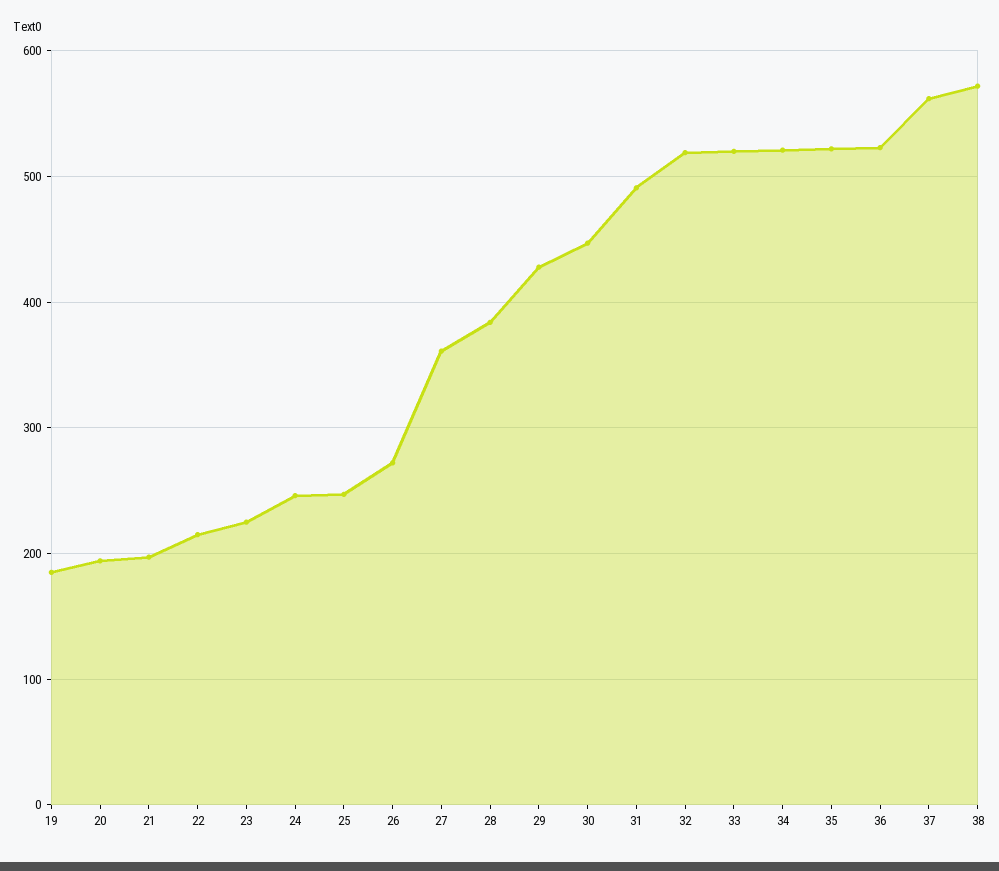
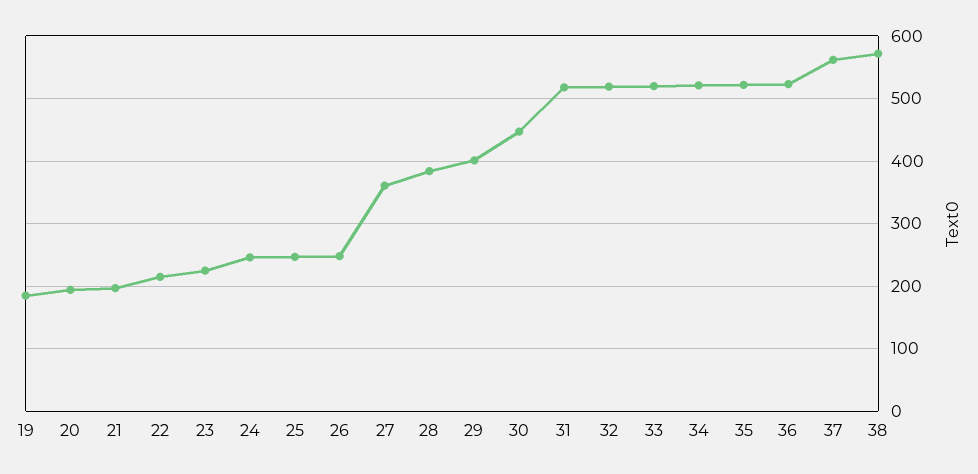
26: 270 -> 250
29: 430 -> 400
31: 490 -> 520

